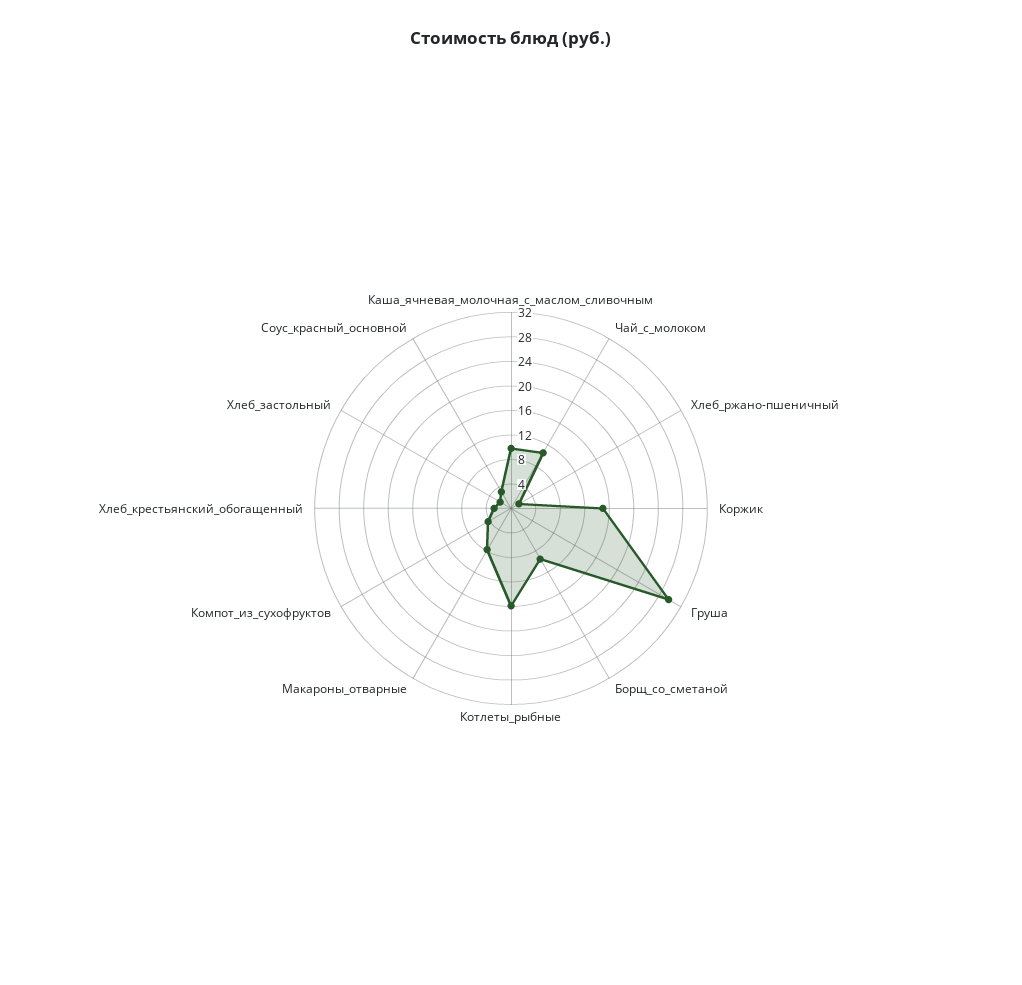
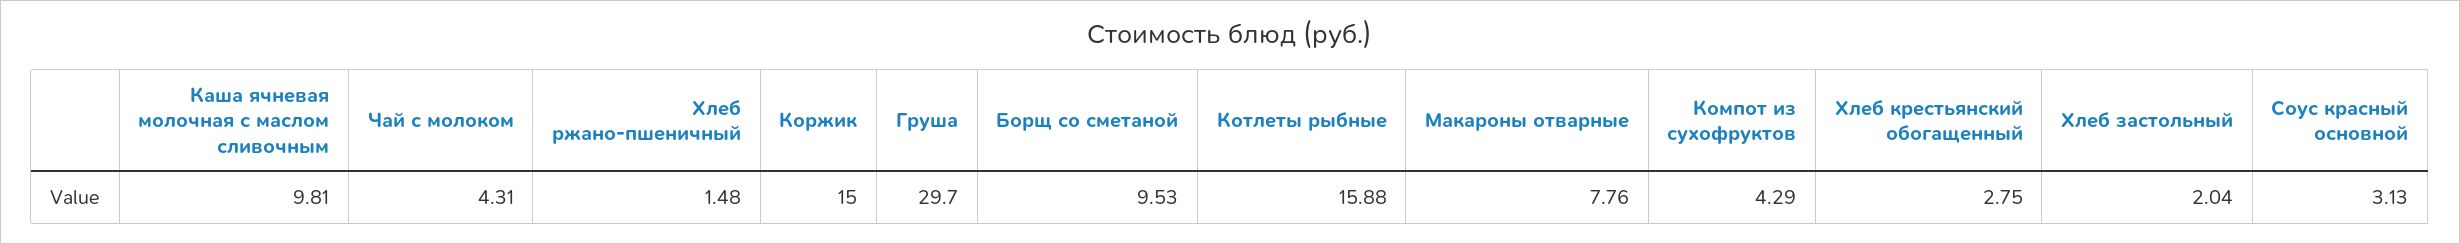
Чай_с_молоком: 10 -> 4.31

